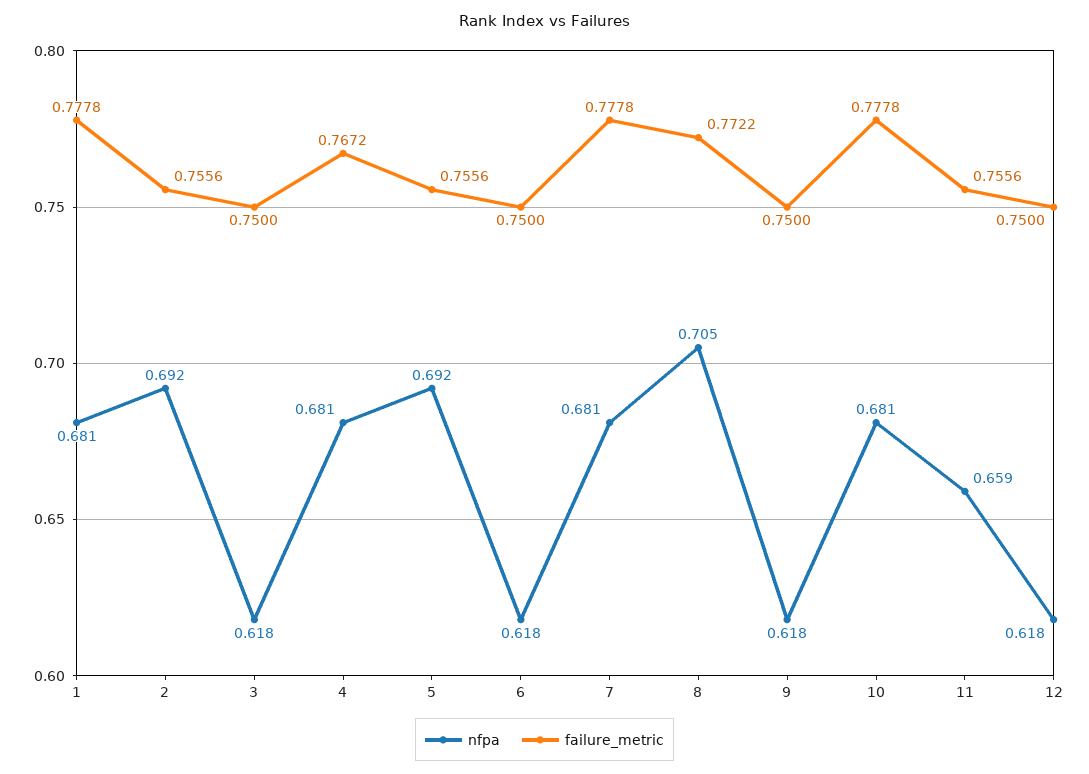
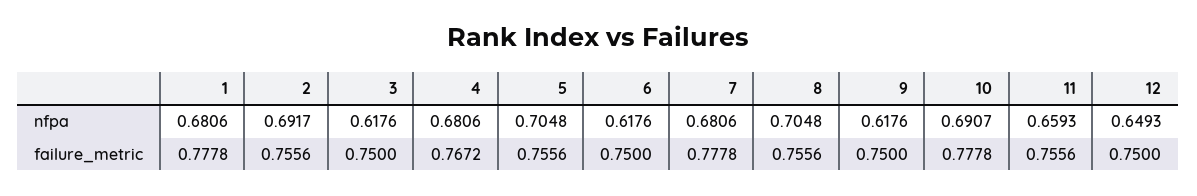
nfpa, 5: 0.692 -> 0.7048
failure_metric, 8: 0.7722 -> 0.7556
nfpa, 10: 0.681 -> 0.6907
nfpa, 12: 0.618 -> 0.6493

